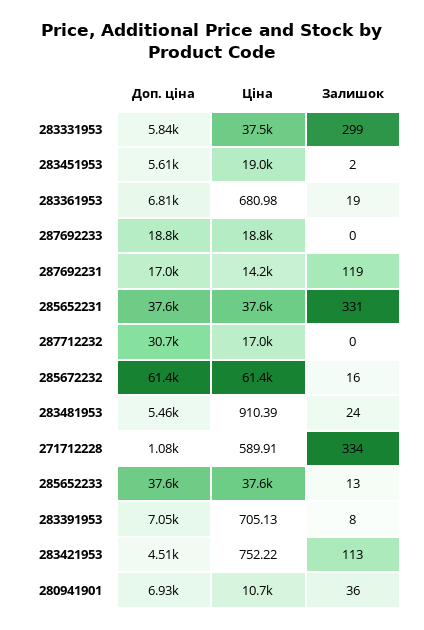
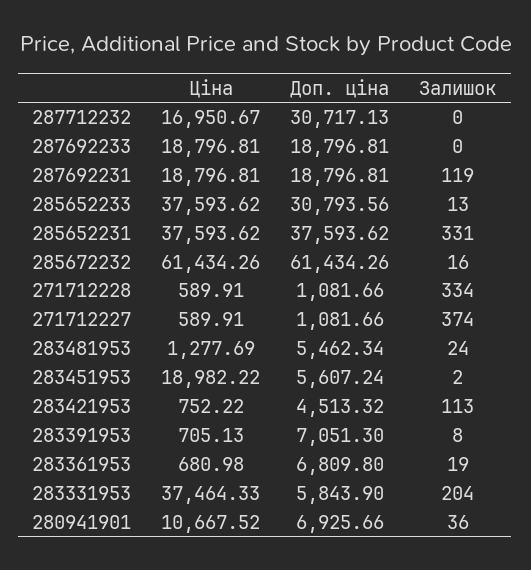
Залишок, 283331953: 299 -> 204
Доп. ціна, 287692231: 17000 -> 18796.81
Ціна, 287692231: 14200 -> 18796.81
Ціна, 283481953: 910.39 -> 1277.69
Доп. ціна, 285652233: 37600 -> 30793.56
Ціна, 271712227: none -> 589.91
Доп. ціна, 271712227: none -> 1081.66
Залишок, 271712227: none -> 374

